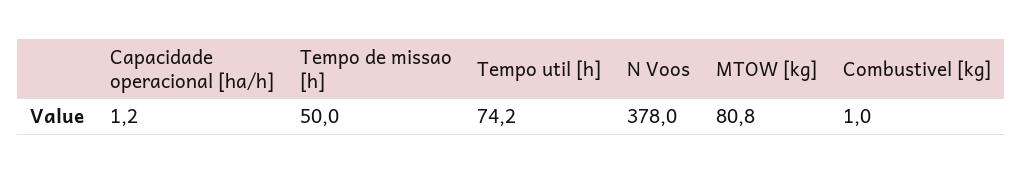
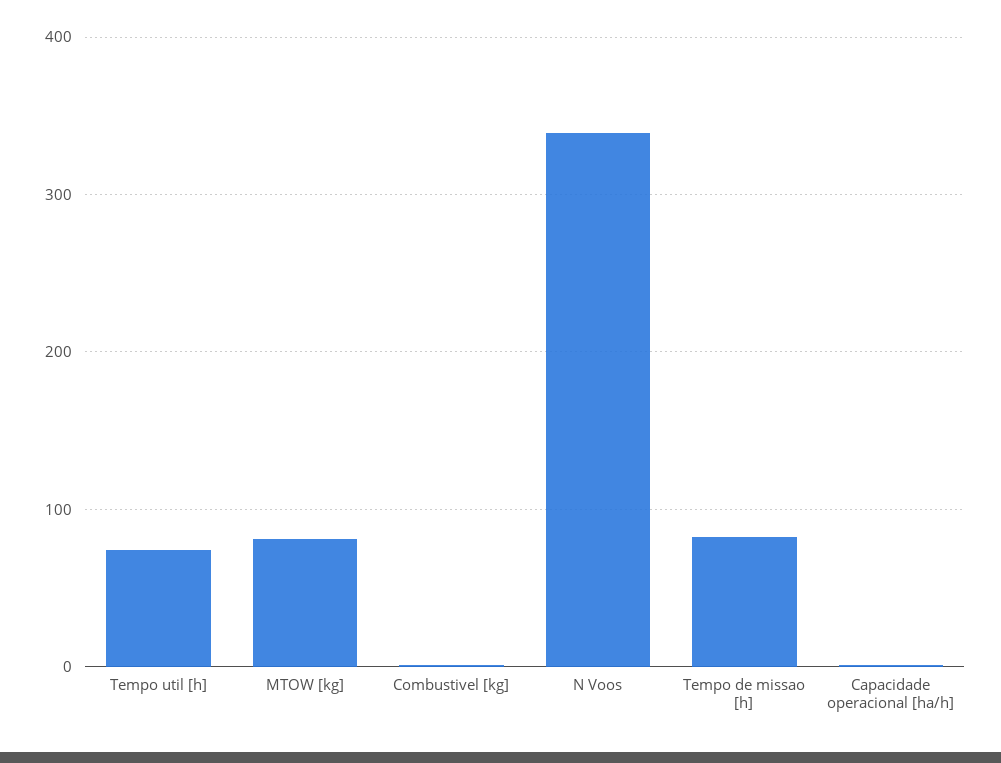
Tempo de missao [h]: 50 -> 80
N Voos: 378 -> 340

